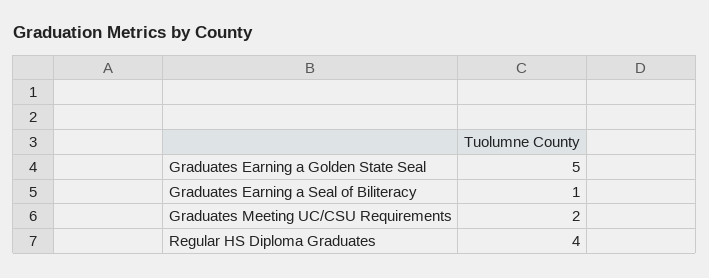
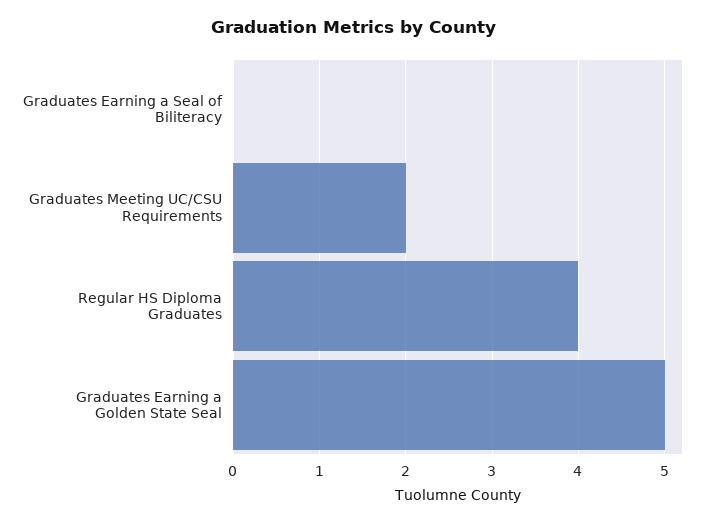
Graduates Earning a Seal of Biliteracy: 1 -> 0

